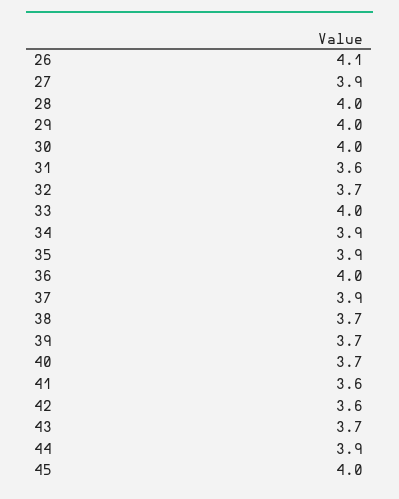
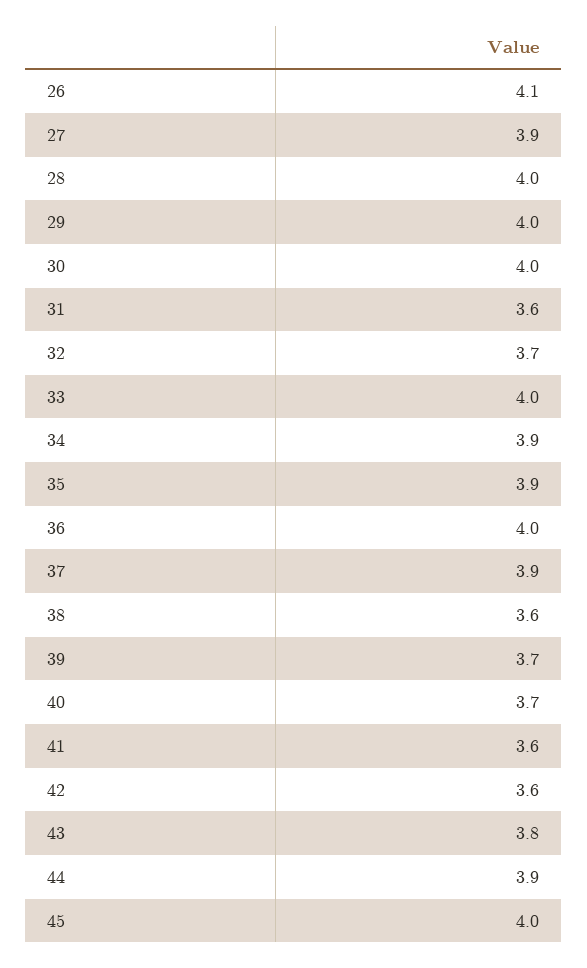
38: 3.7 -> 3.6
43: 3.7 -> 3.8

